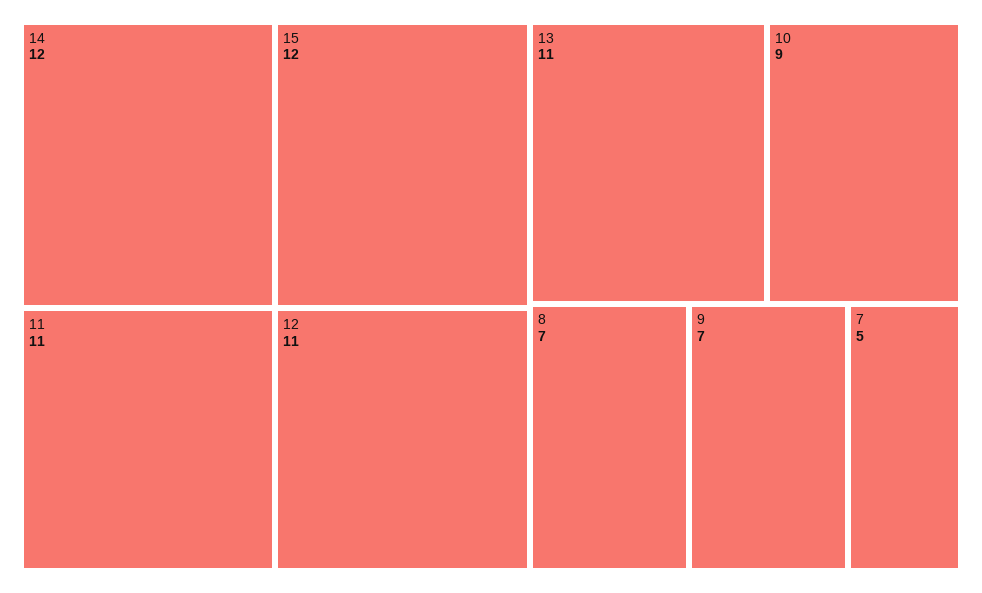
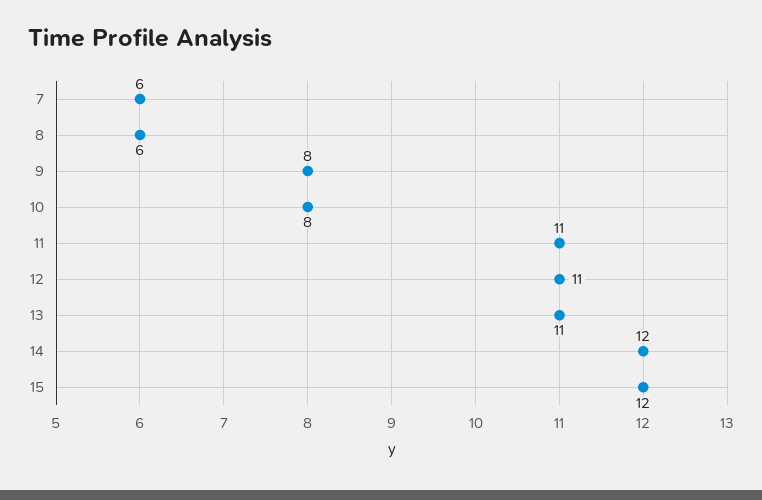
10: 9 -> 8
8: 7 -> 6
9: 7 -> 8
7: 5 -> 6

